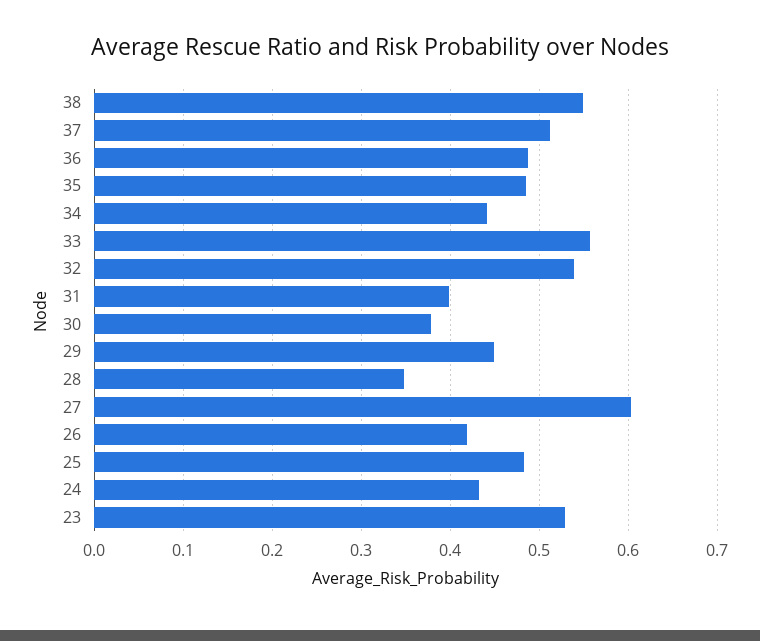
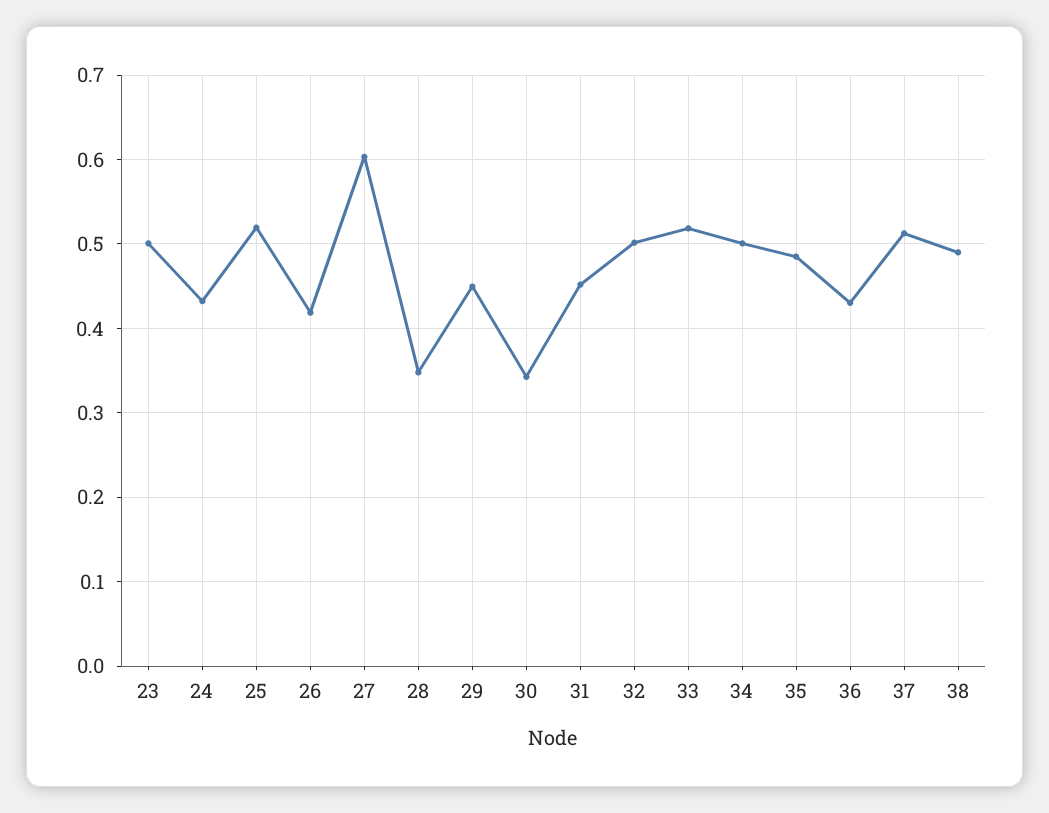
38: 0.55 -> 0.49
36: 0.49 -> 0.43
34: 0.44 -> 0.5
33: 0.56 -> 0.52
32: 0.54 -> 0.5
31: 0.4 -> 0.45
30: 0.38 -> 0.34
25: 0.48 -> 0.52
23: 0.53 -> 0.5

